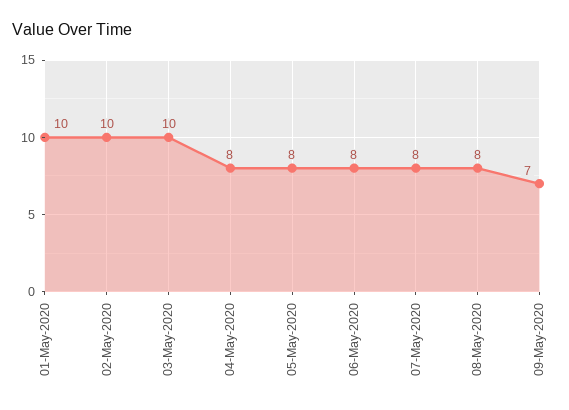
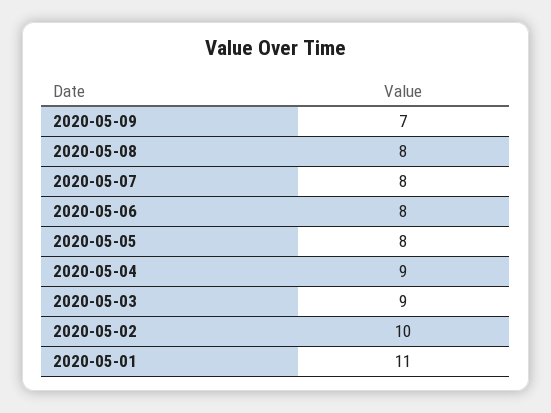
01-May-2020: 10 -> 11
03-May-2020: 10 -> 9
04-May-2020: 8 -> 9

